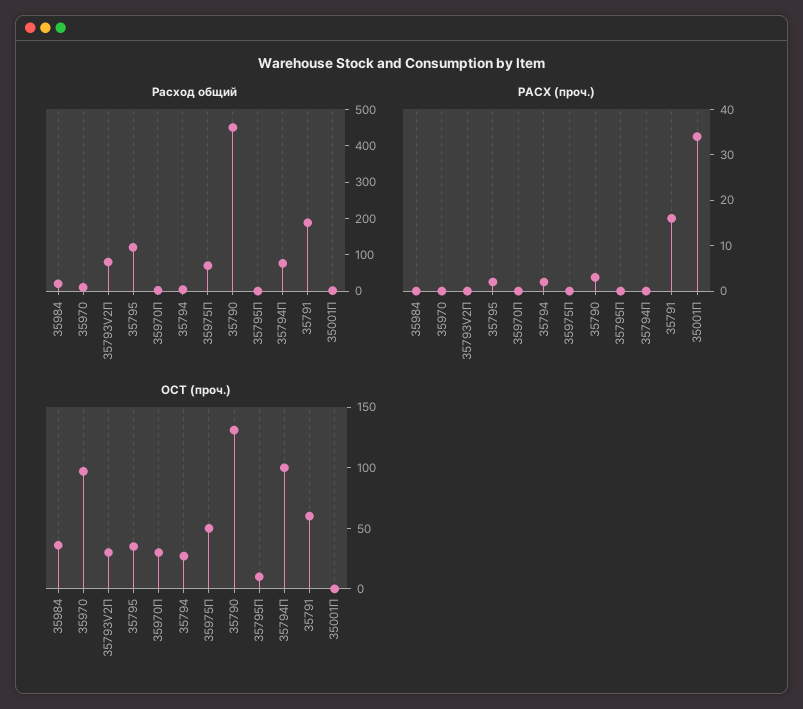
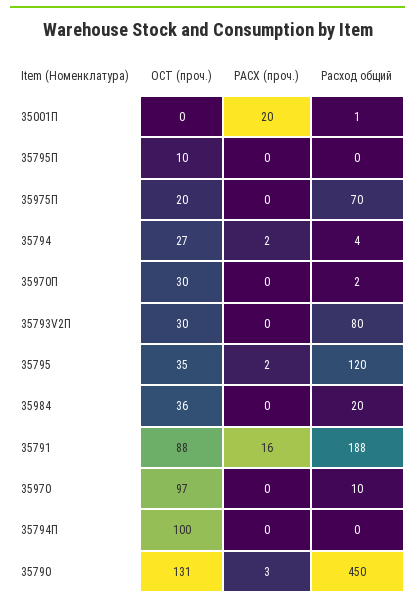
Расход общий, 35794П: 75 -> 0
РАСХ (проч.), 35001П: 35 -> 20
ОСТ (проч.), 35975П: 50 -> 20
ОСТ (проч.), 35791: 60 -> 88

